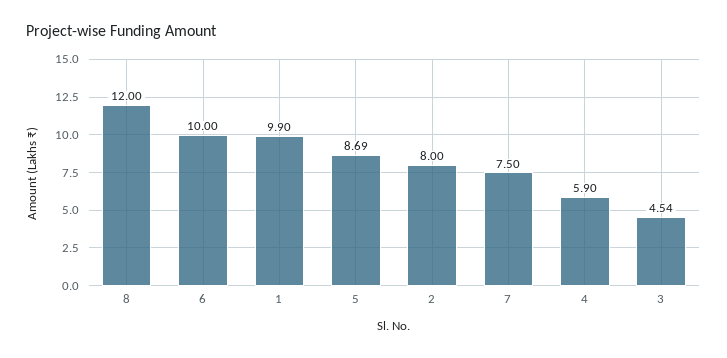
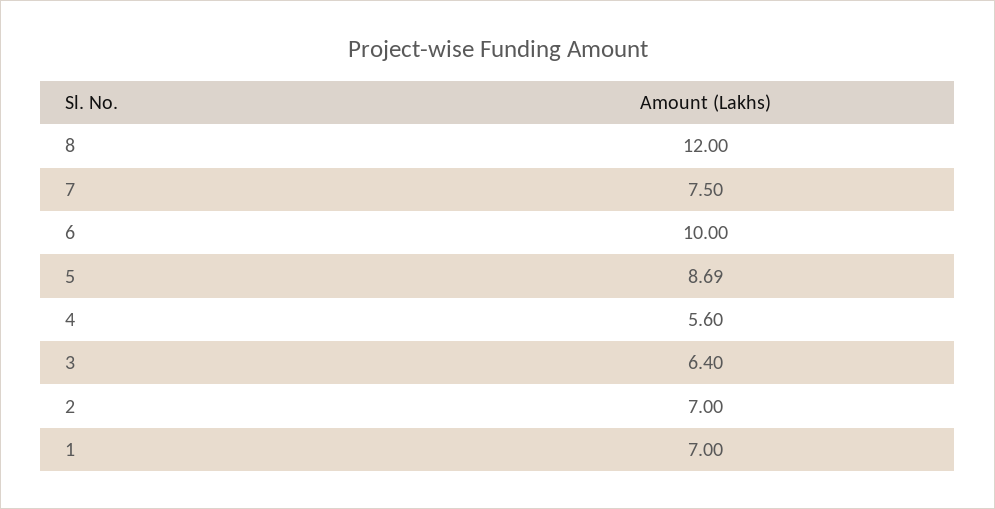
1: 9.9 -> 7
2: 8 -> 7
4: 5.9 -> 5.6
3: 4.54 -> 6.4

